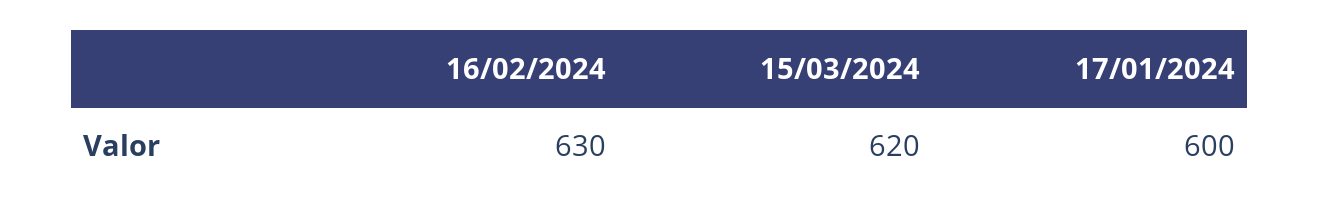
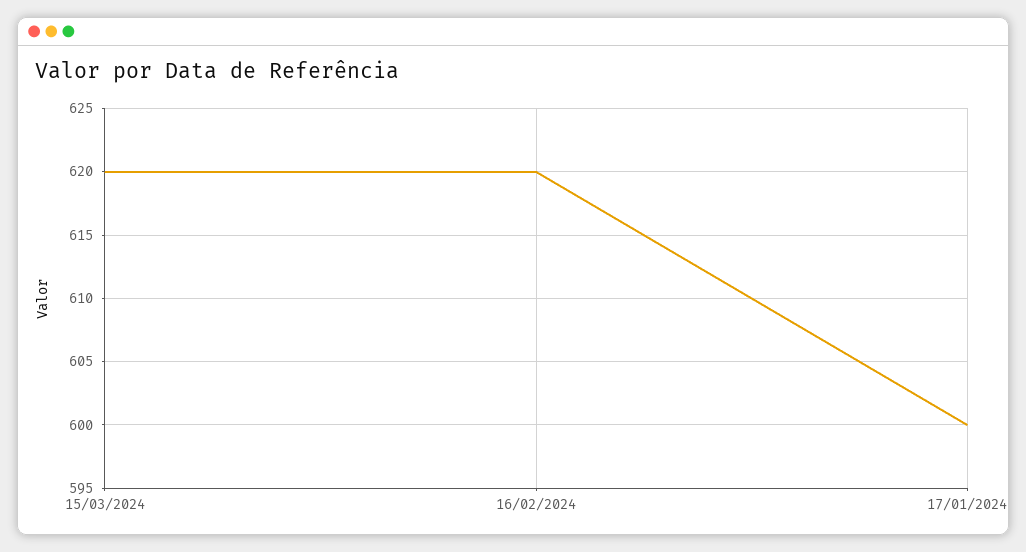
16/02/2024: 630 -> 620

